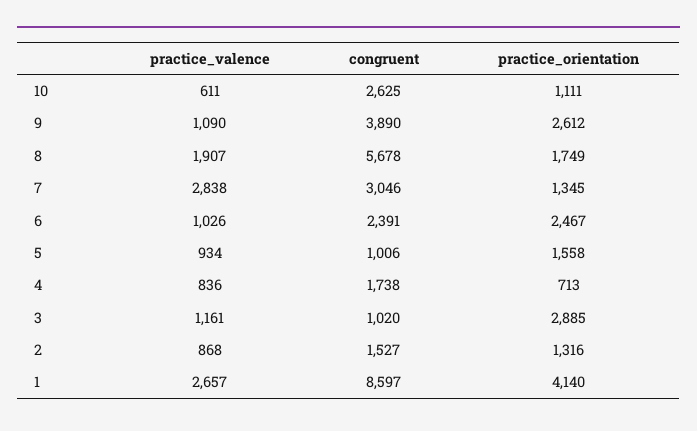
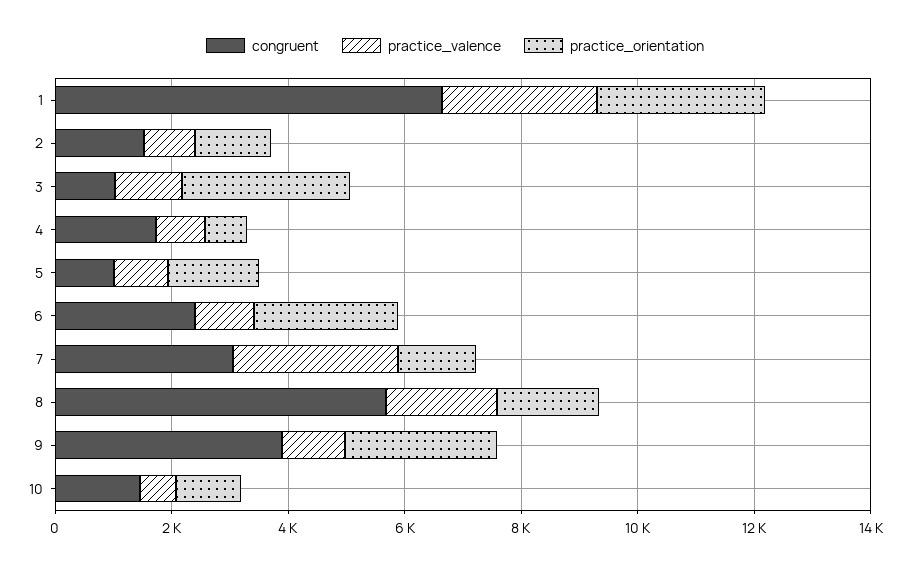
congruent, 10: 2625 -> 1500
congruent, 1: 8597 -> 6500
practice_orientation, 1: 4140 -> 3000

